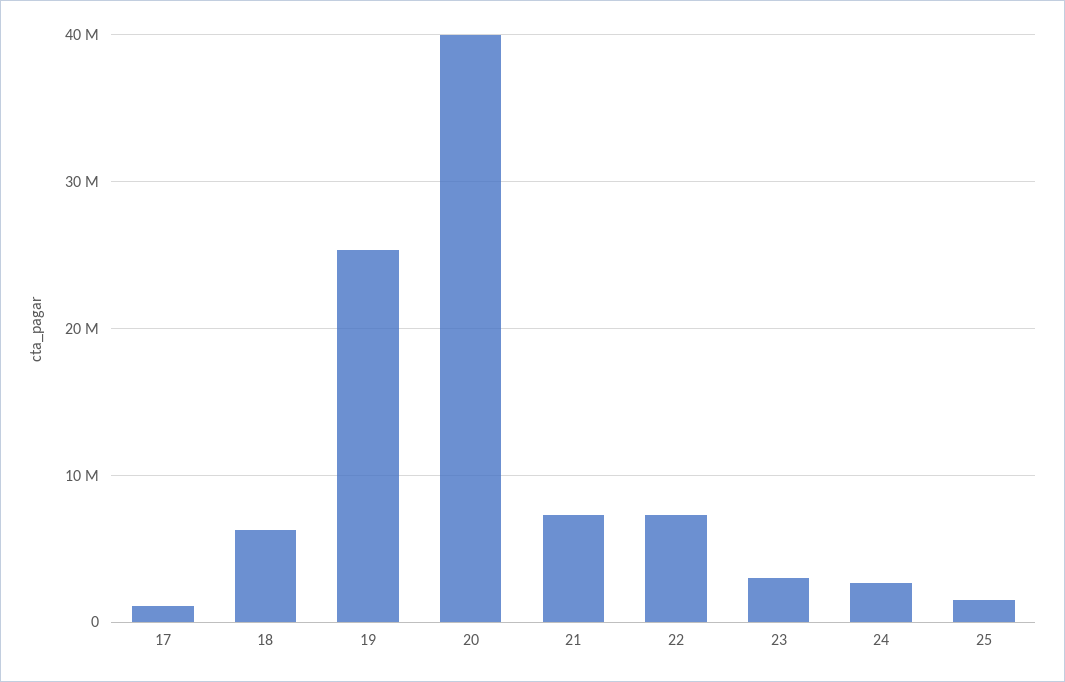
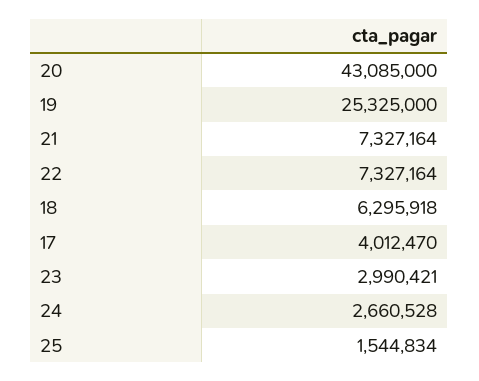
17: 1000000 -> 4012470
20: 40000000 -> 43085000

